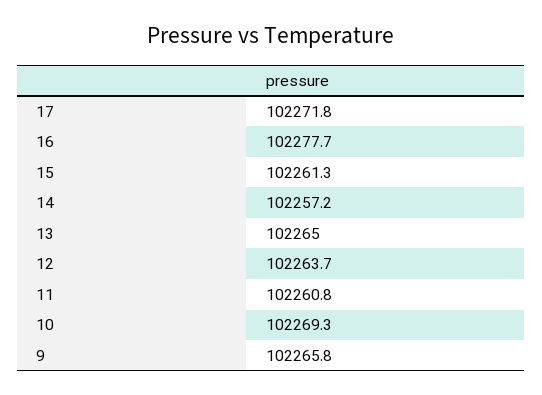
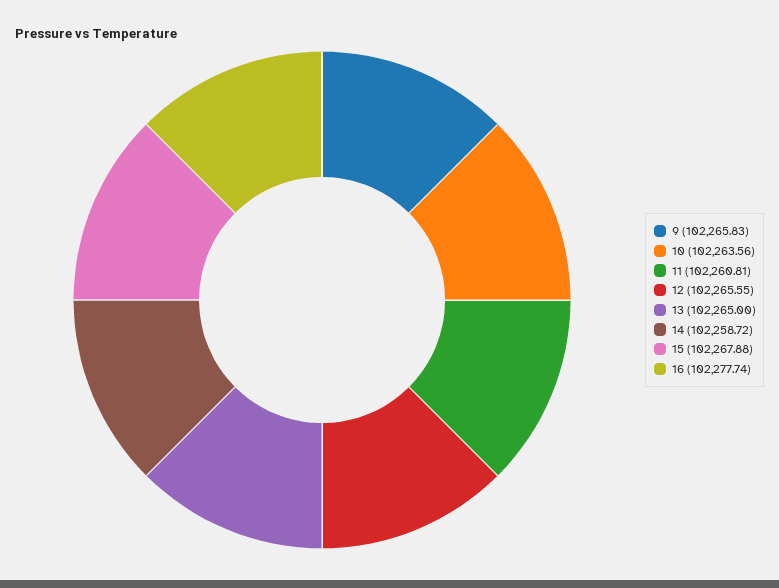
17: 102271.8 -> none
15: 102261.3 -> 102267.88
14: 102257.2 -> 102258.72
12: 102263.7 -> 102265.55
10: 102269.3 -> 102263.56

